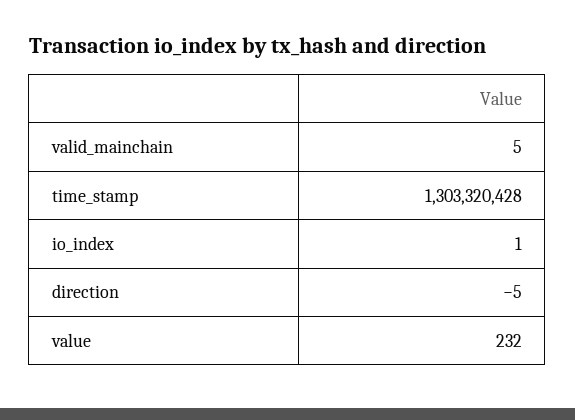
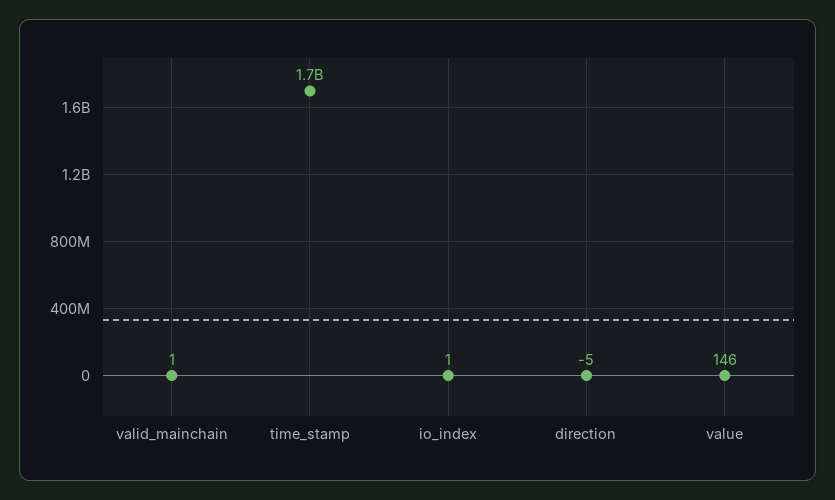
valid_mainchain: 5 -> 1
time_stamp: 1303320428 -> 1700000000
value: 232 -> 146

